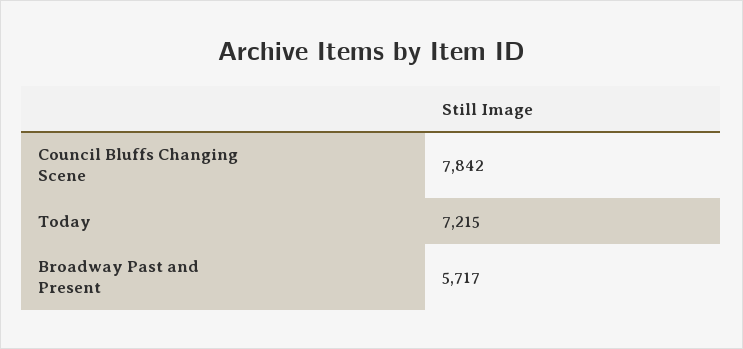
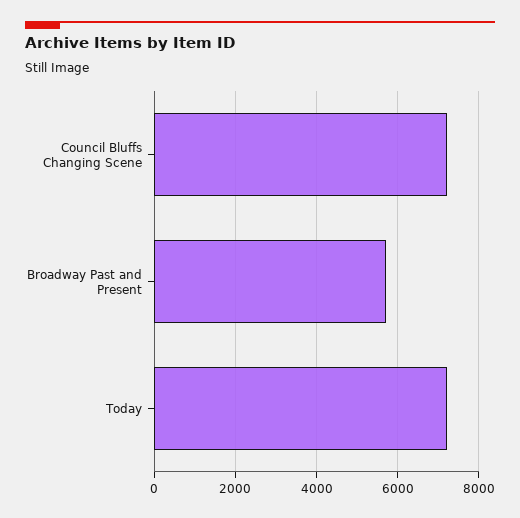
Council Bluffs Changing Scene: 7842 -> 7200

